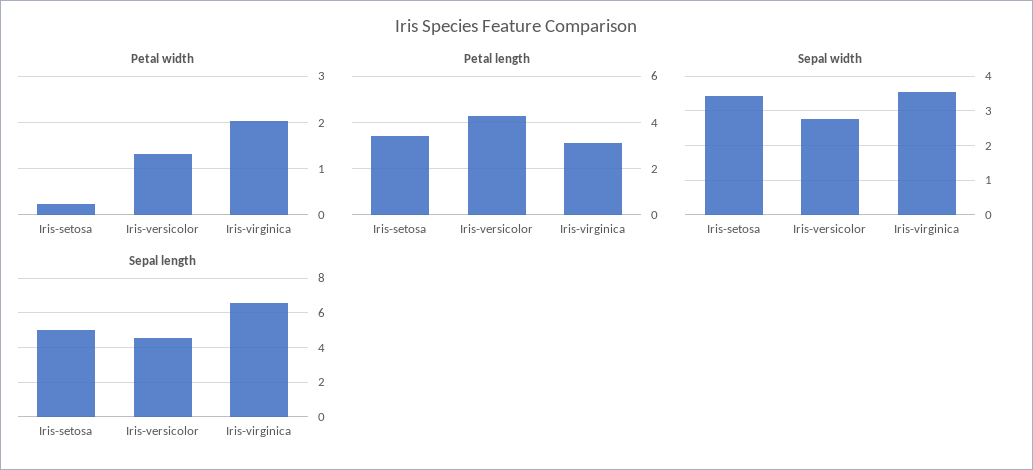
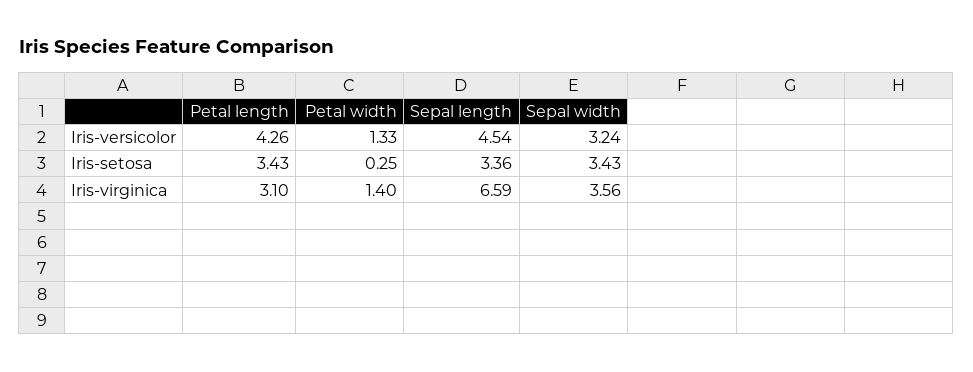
Petal width, Iris-virginica: 2 -> 1.4
Sepal width, Iris-versicolor: 2.8 -> 3.24
Sepal length, Iris-setosa: 5 -> 3.36

